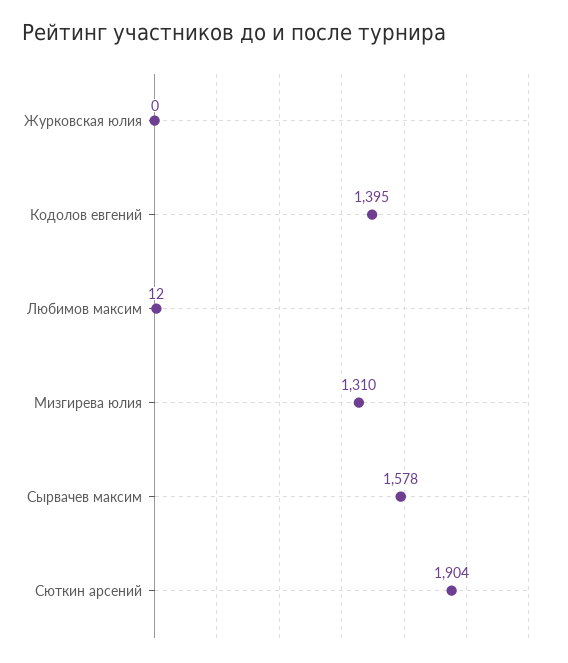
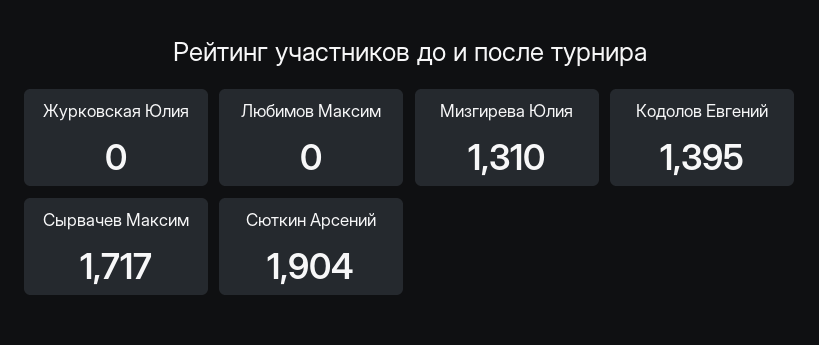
Любимов максим: 12 -> 0
Сырвачев максим: 1578 -> 1717

